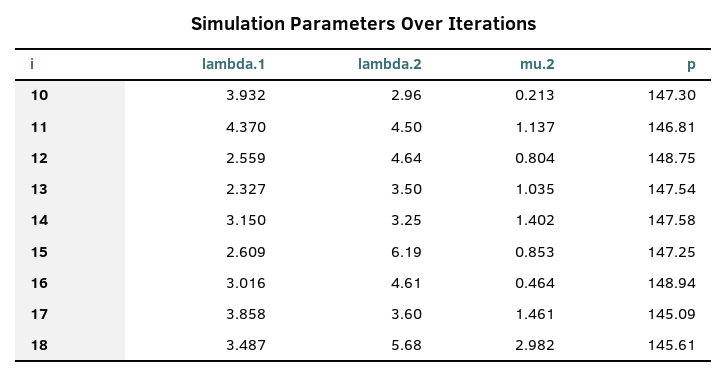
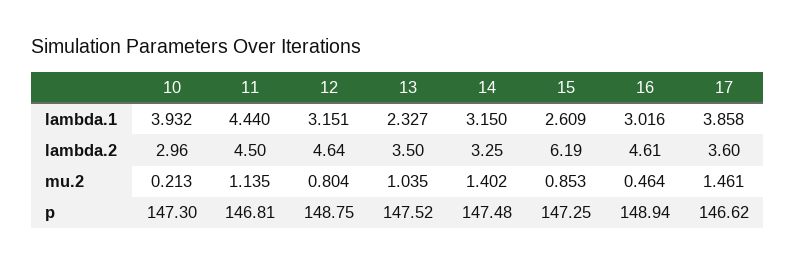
lambda.1, 11: 4.37 -> 4.44
mu.2, 11: 1.137 -> 1.135
lambda.1, 12: 2.559 -> 3.151
p, 13: 147.54 -> 147.52
p, 14: 147.58 -> 147.48
p, 17: 145.09 -> 146.62
lambda.1, 18: 3.487 -> none
lambda.2, 18: 5.68 -> none
mu.2, 18: 2.982 -> none
p, 18: 145.61 -> none

